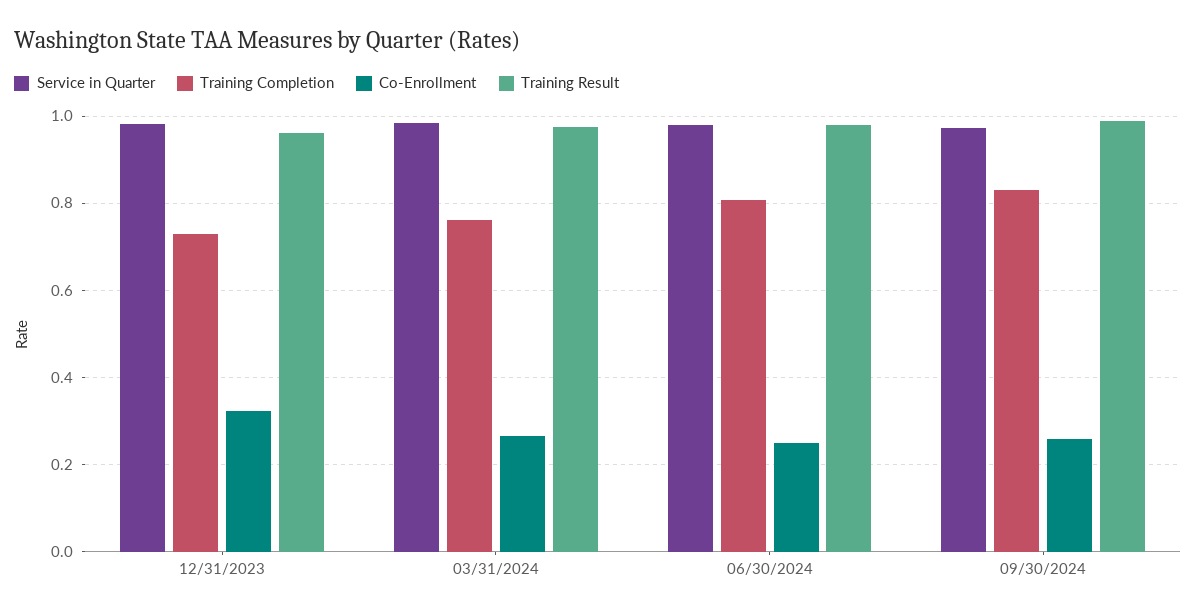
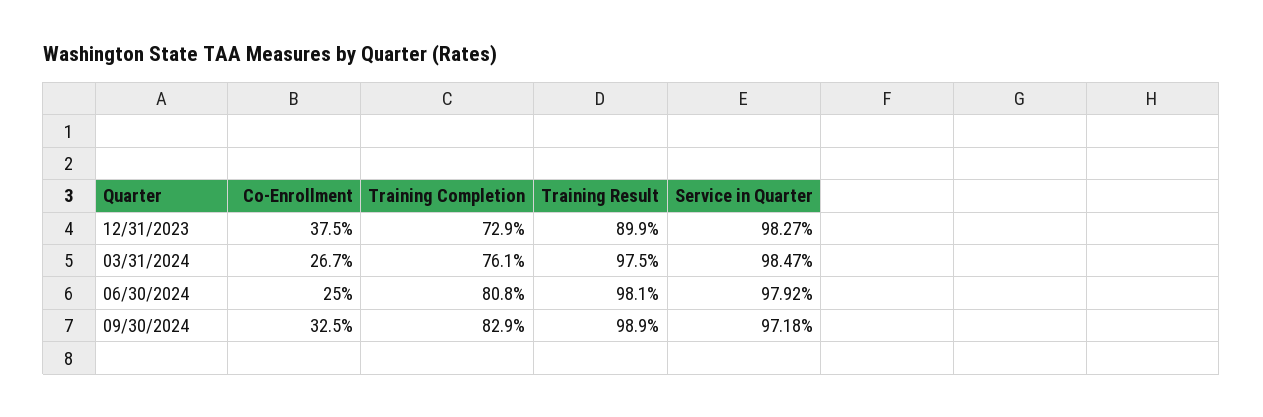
Co-Enrollment, 12/31/2023: 0.32 -> 0.375
Training Result, 12/31/2023: 0.96 -> 0.899
Co-Enrollment, 09/30/2024: 0.26 -> 0.325

